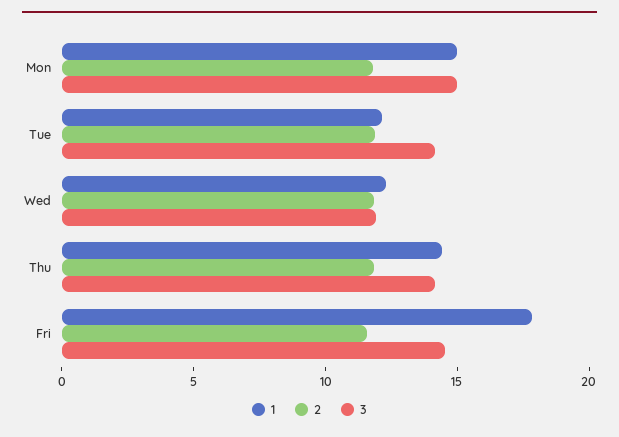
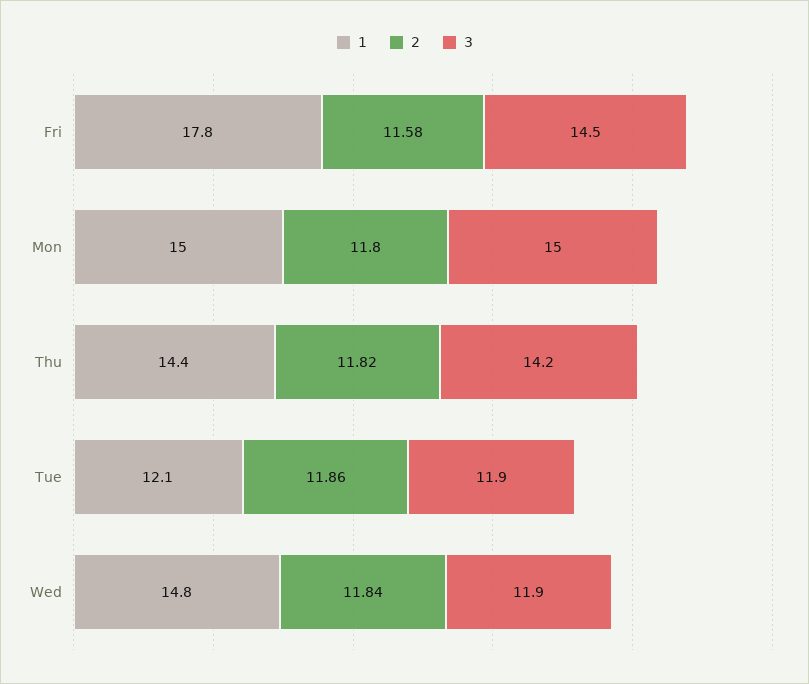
3, Tue: 14 -> 11.9
1, Wed: 12 -> 14.8

